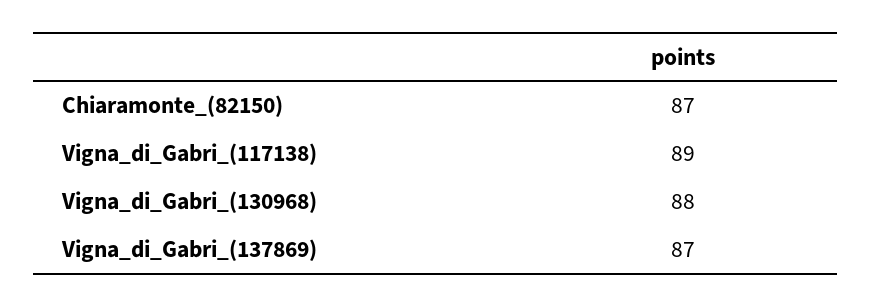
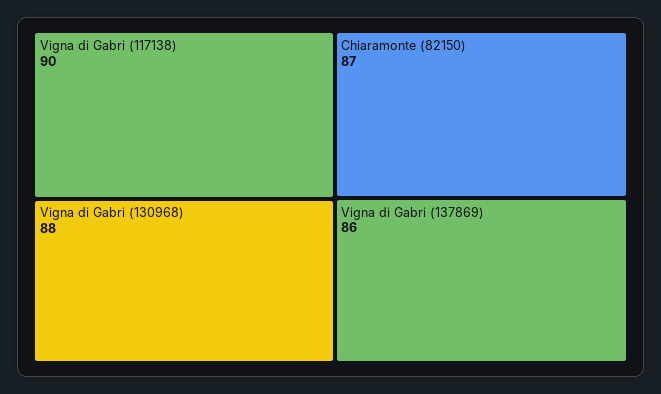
Vigna_di_Gabri_(117138): 89 -> 90
Vigna_di_Gabri_(137869): 87 -> 86

